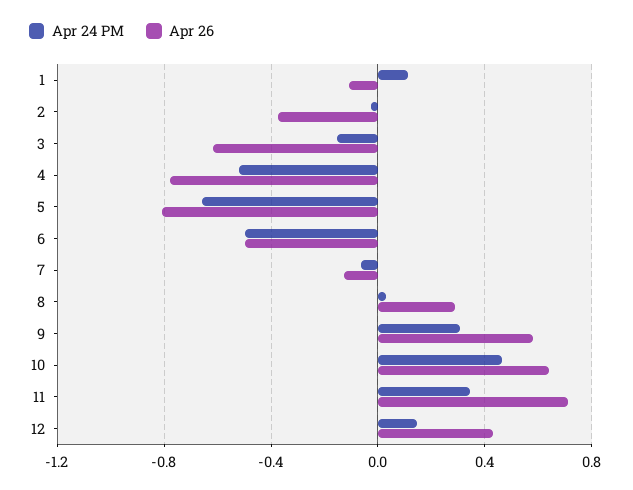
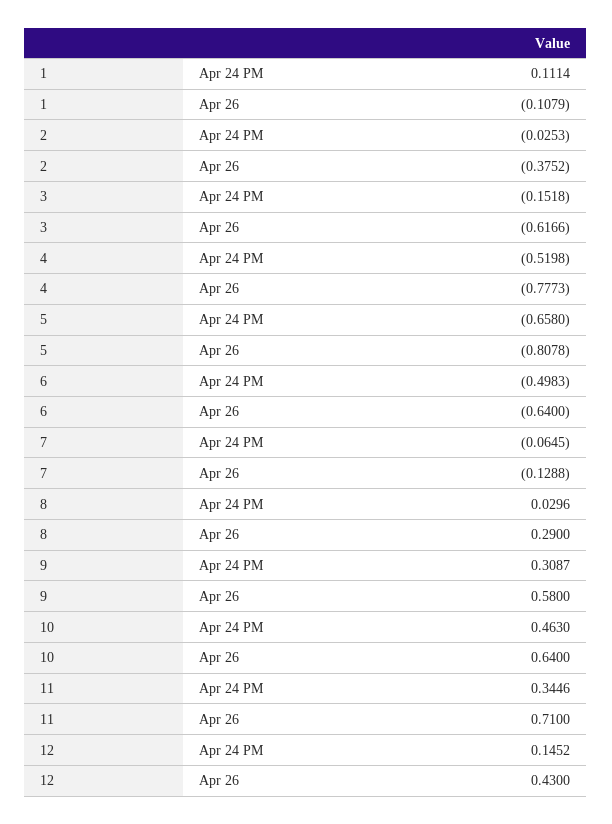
Apr 26, 6: -0.5 -> -0.64

